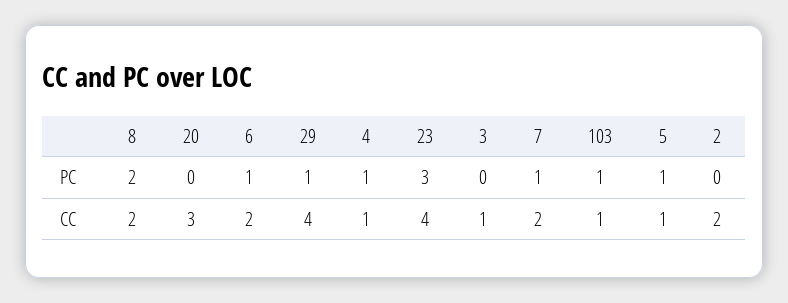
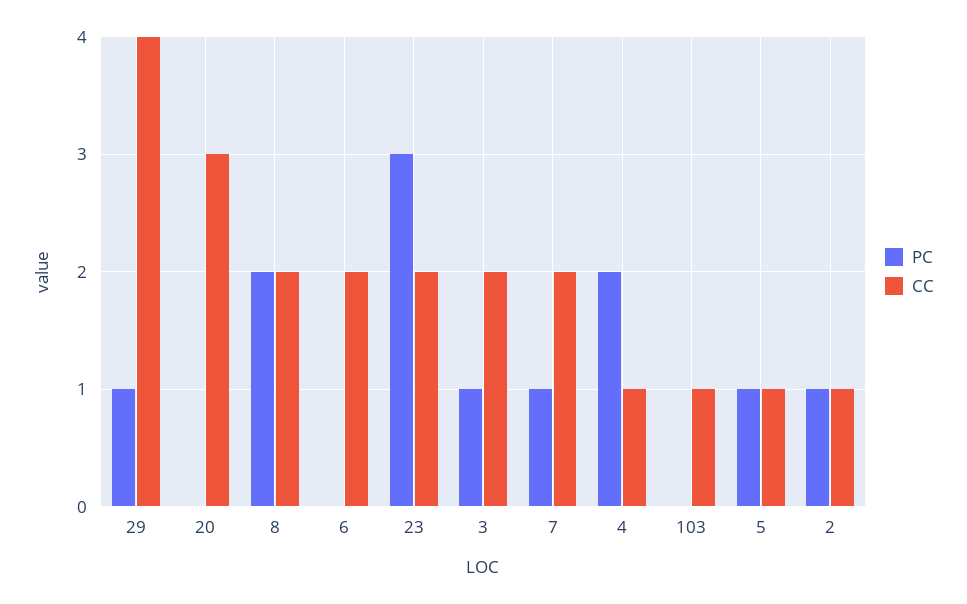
PC, 6: 1 -> 0
PC, 4: 1 -> 2
PC, 3: 0 -> 1
PC, 103: 1 -> 0
PC, 2: 0 -> 1
CC, 23: 4 -> 2
CC, 3: 1 -> 2
CC, 2: 2 -> 1

